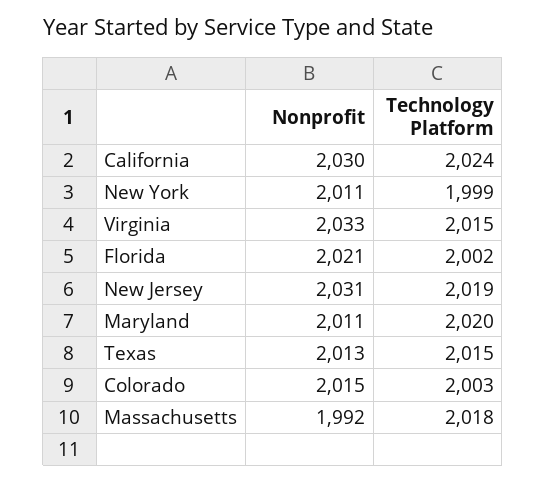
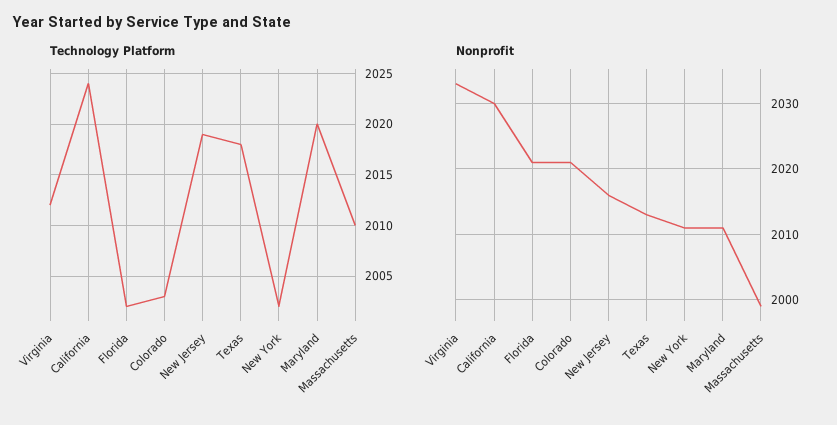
Technology Platform, New York: 1999 -> 2002
Technology Platform, Virginia: 2015 -> 2012
Nonprofit, New Jersey: 2031 -> 2016
Technology Platform, Texas: 2015 -> 2018
Nonprofit, Colorado: 2015 -> 2021
Nonprofit, Massachusetts: 1992 -> 1999
Technology Platform, Massachusetts: 2018 -> 2010

